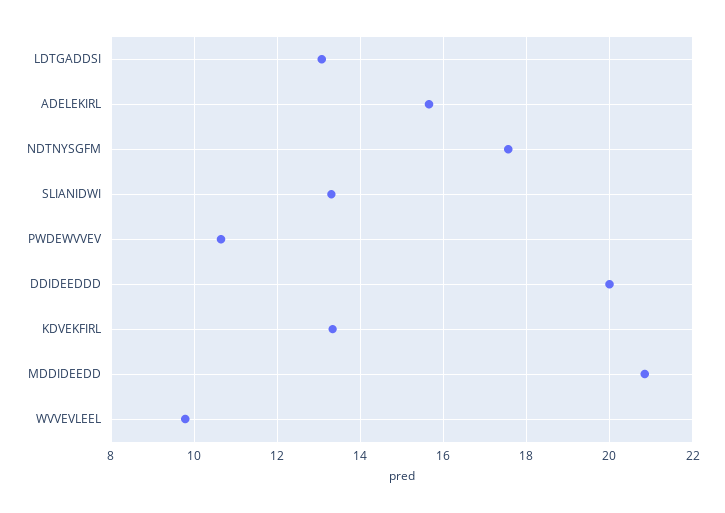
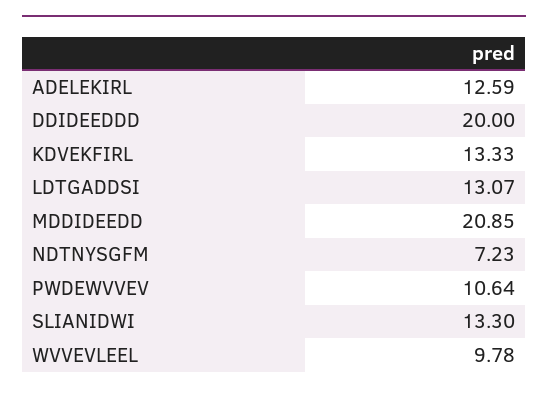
ADELEKIRL: 15.6 -> 12.59
NDTNYSGFM: 17.6 -> 7.23

